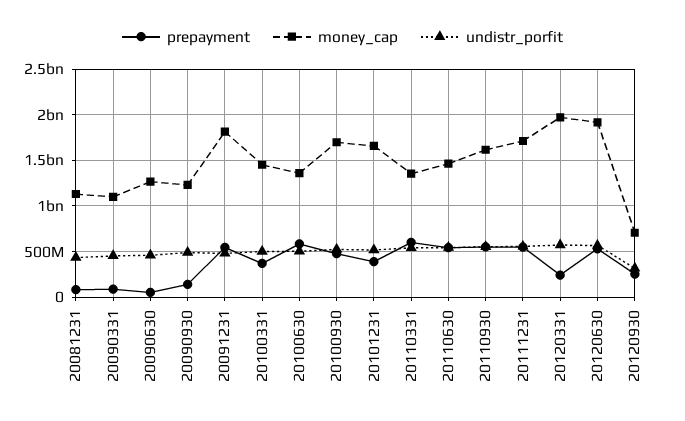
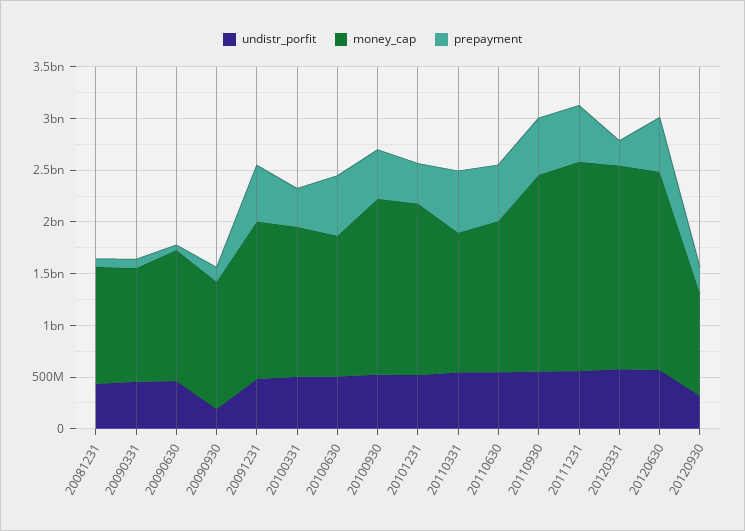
undistr_porfit, 20090930: 500000000 -> 200000000
money_cap, 20091231: 1800000000 -> 1500000000
money_cap, 20110930: 1600000000 -> 1900000000
money_cap, 20111231: 1700000000 -> 2000000000
money_cap, 20120930: 700000000 -> 1000000000

